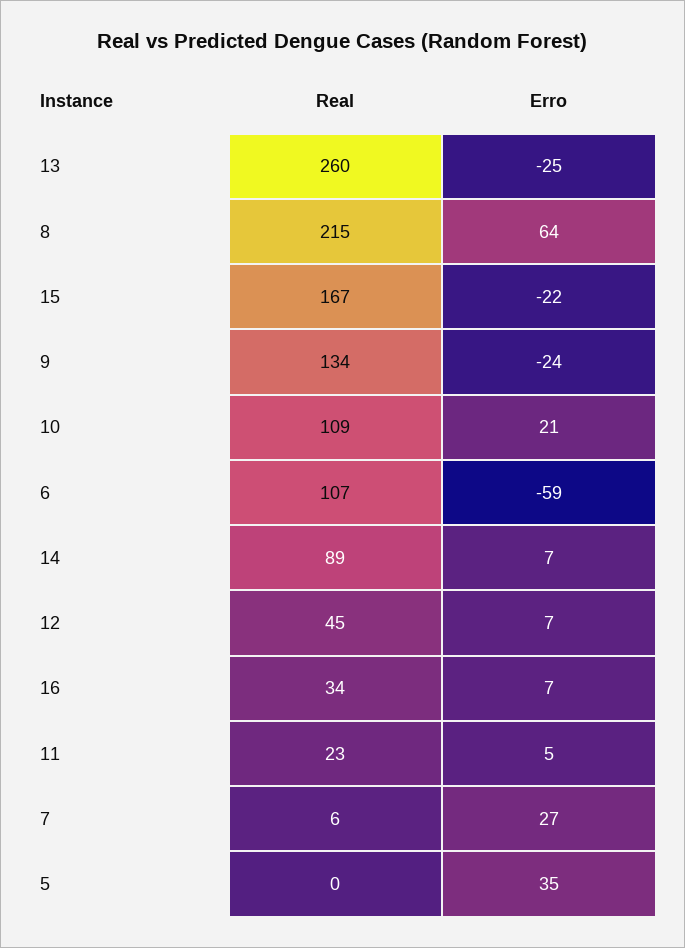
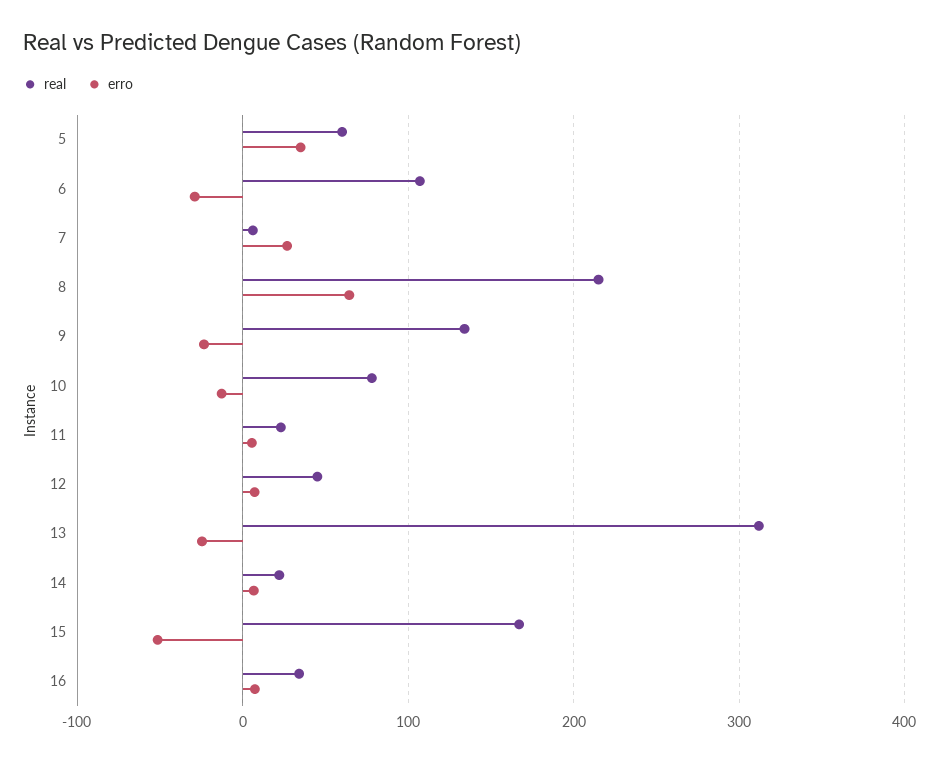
Real, 13: 260 -> 310
Erro, 15: -22 -> -50
Real, 10: 109 -> 80
Erro, 10: 21 -> -10
Erro, 6: -59 -> -30
Real, 14: 89 -> 20
Real, 5: 0 -> 60

